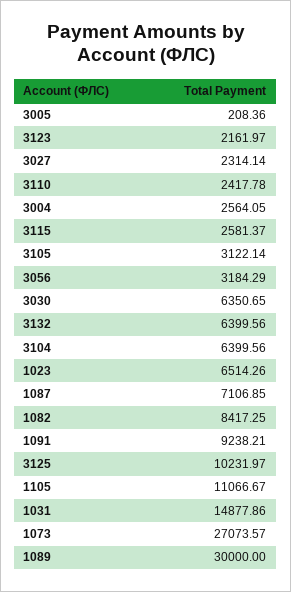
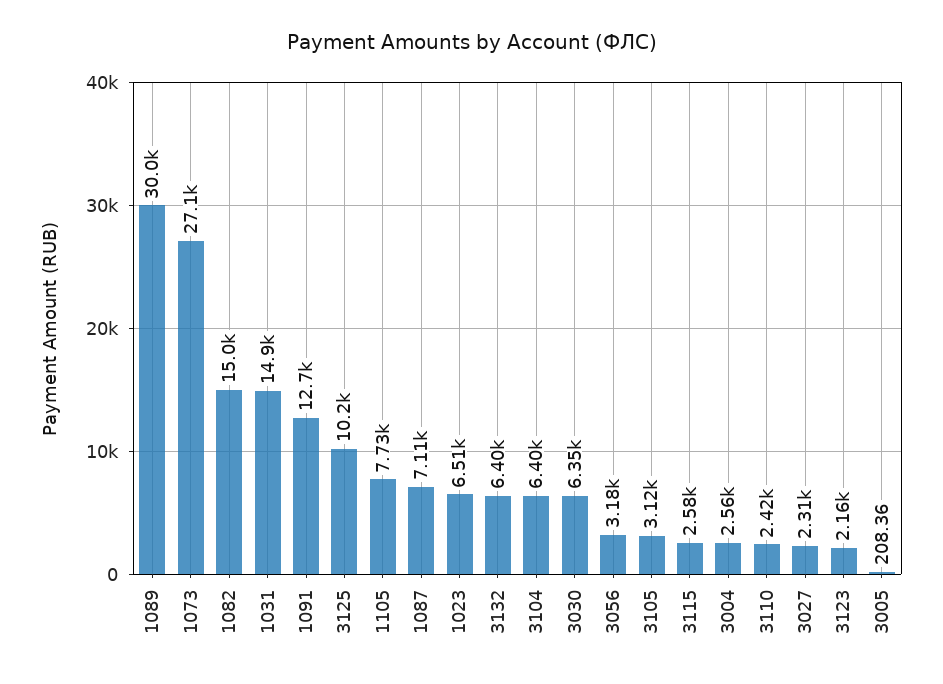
1082: 8417.25 -> 15000
1091: 9238.21 -> 12700
1105: 11066.67 -> 7730

